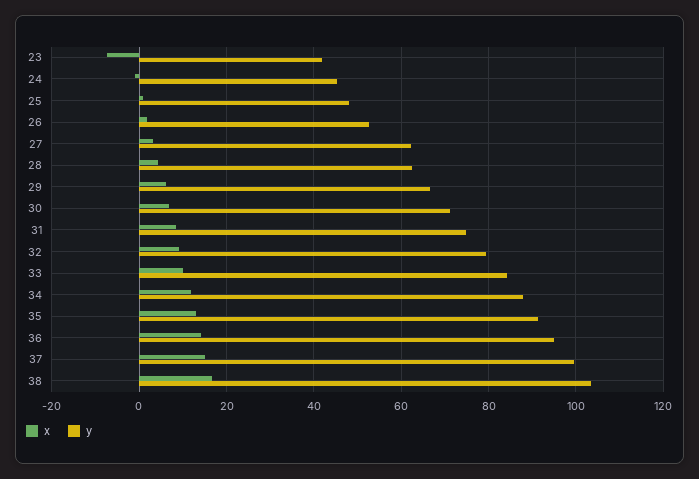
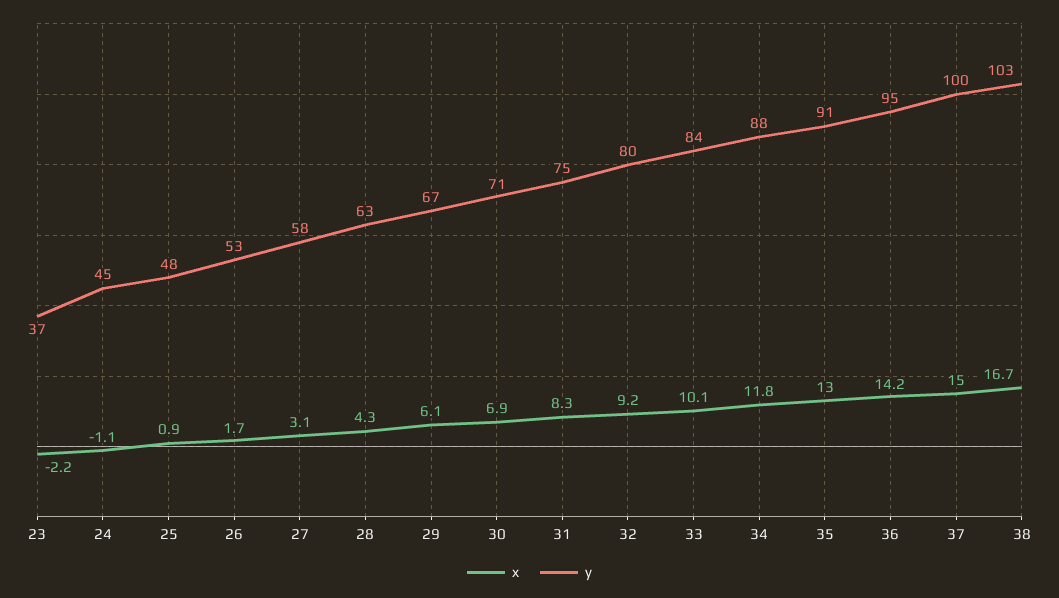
x, 23: -8 -> -2.2
y, 23: 42 -> 37
y, 27: 62 -> 58

